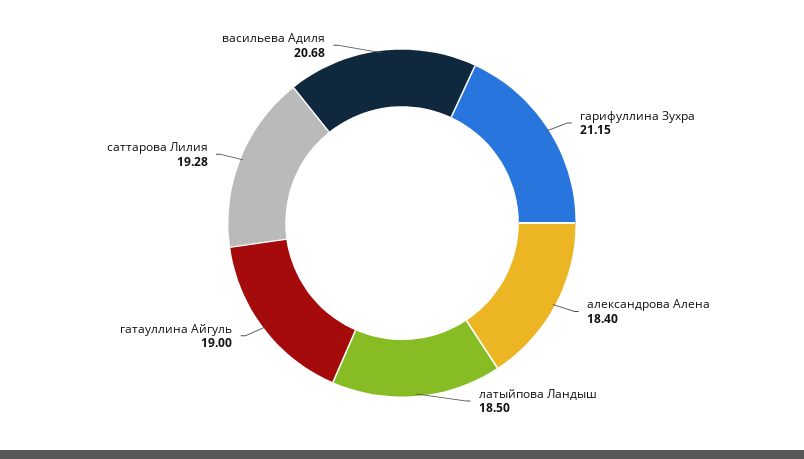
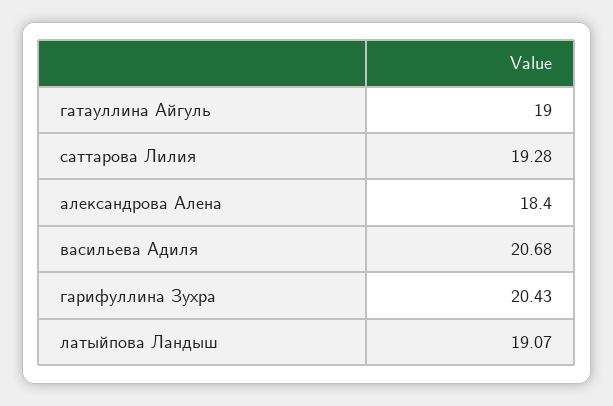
гарифуллина Зухра: 21.15 -> 20.43
латыйпова Ландыш: 18.5 -> 19.07

